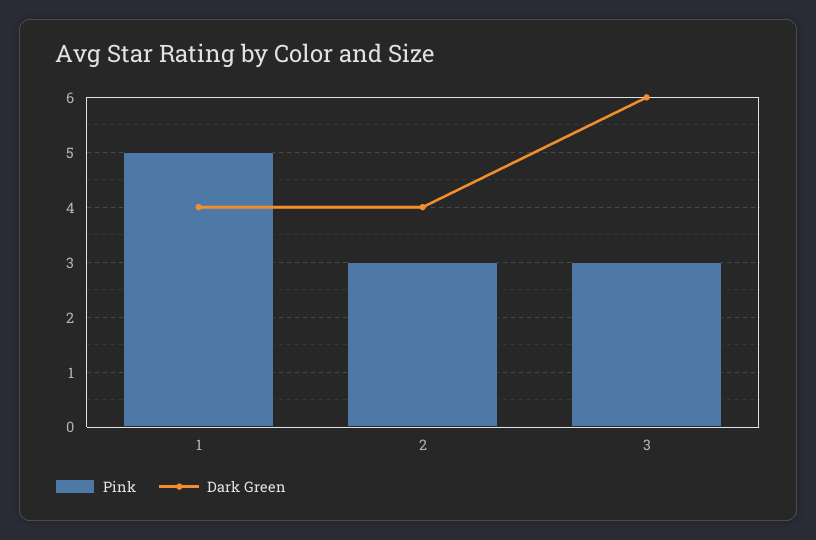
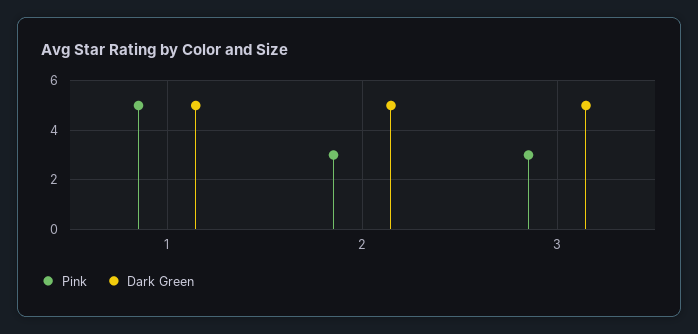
Dark Green, 1: 4 -> 5
Dark Green, 2: 4 -> 5
Dark Green, 3: 6 -> 5

